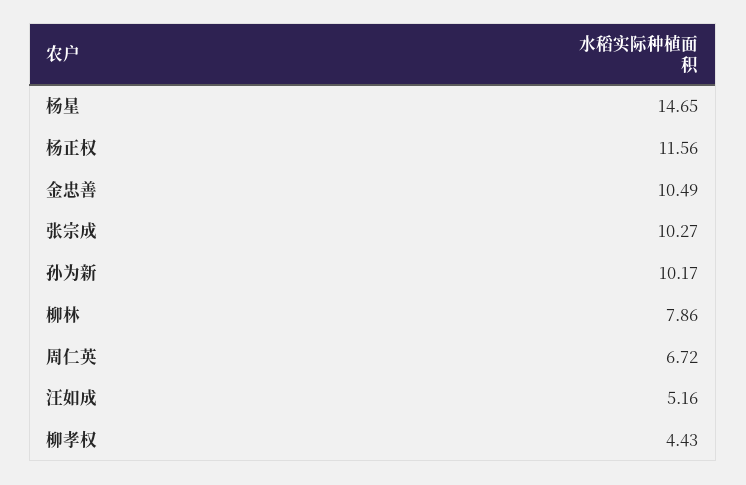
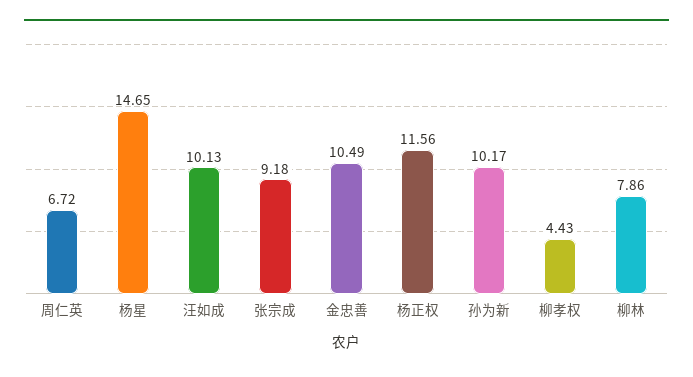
张宗成: 10.27 -> 9.18
汪如成: 5.16 -> 10.13

